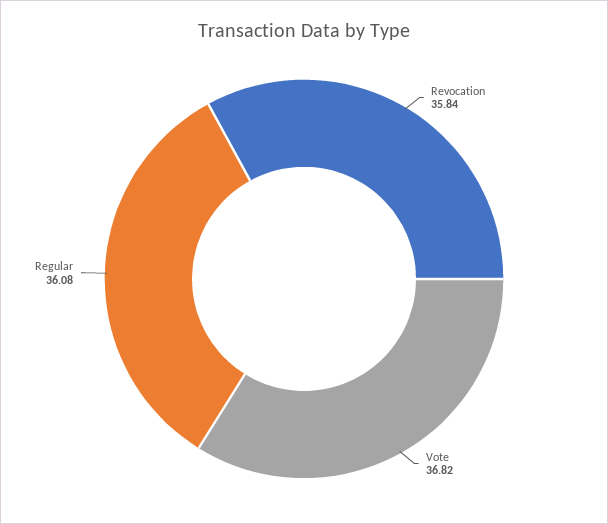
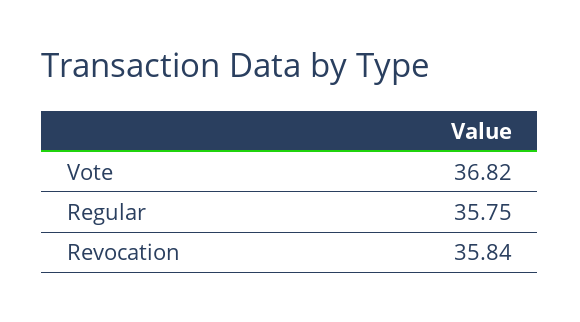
Regular: 36.08 -> 35.75

